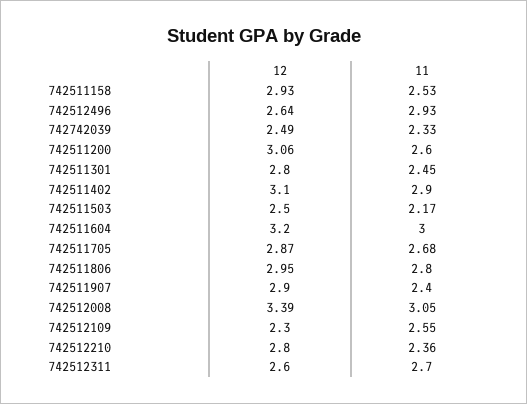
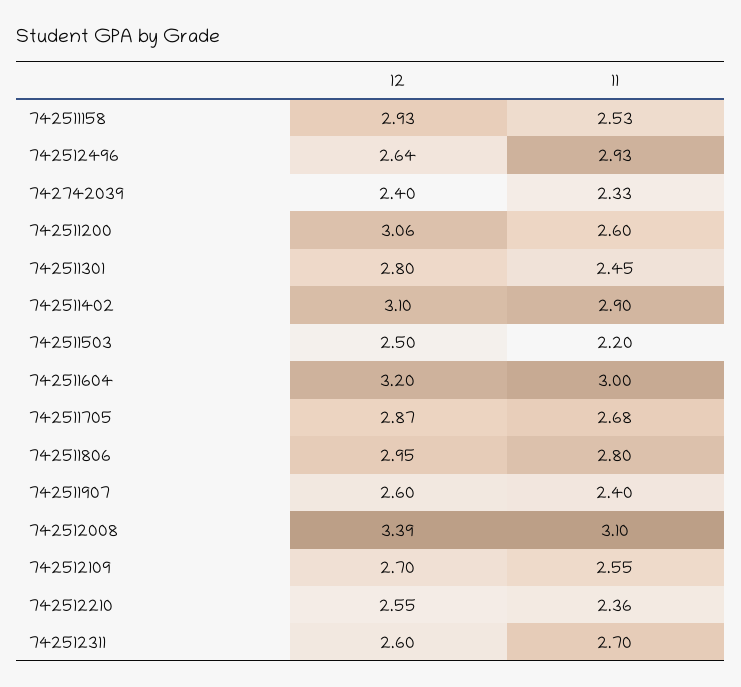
12, 742742039: 2.49 -> 2.4
11, 742511503: 2.17 -> 2.2
12, 742511907: 2.9 -> 2.6
11, 742512008: 3.05 -> 3.1
12, 742512109: 2.3 -> 2.7
12, 742512210: 2.8 -> 2.55

